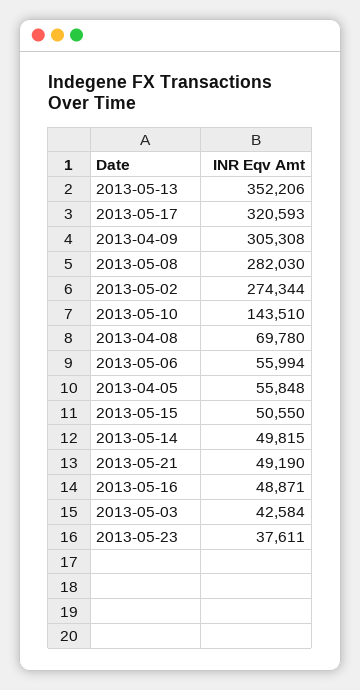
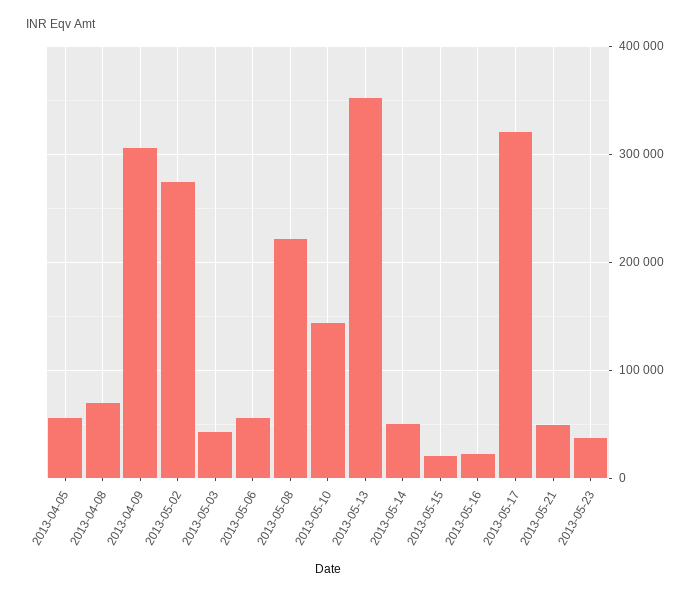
2013-05-08: 282030 -> 220000
2013-05-15: 50550 -> 20000
2013-05-16: 48871 -> 20000

